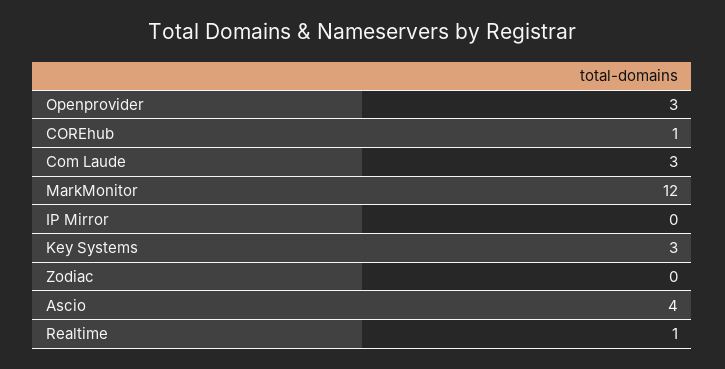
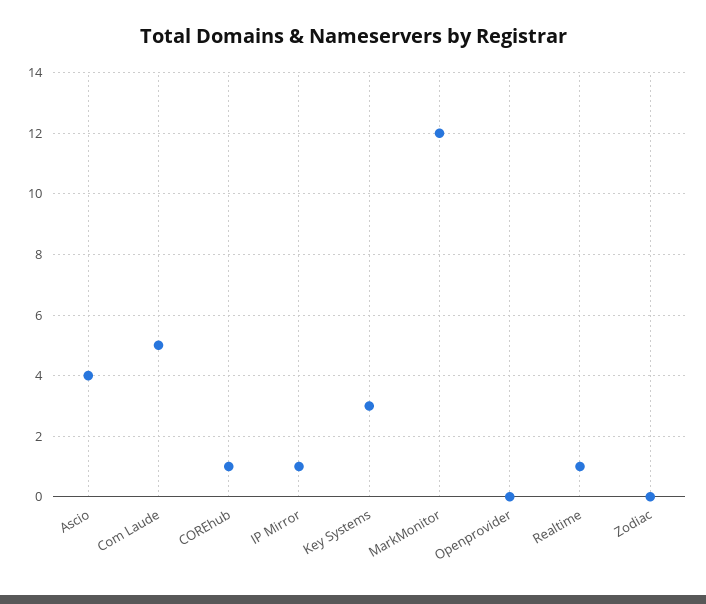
Openprovider: 3 -> 0
Com Laude: 3 -> 5
IP Mirror: 0 -> 1

